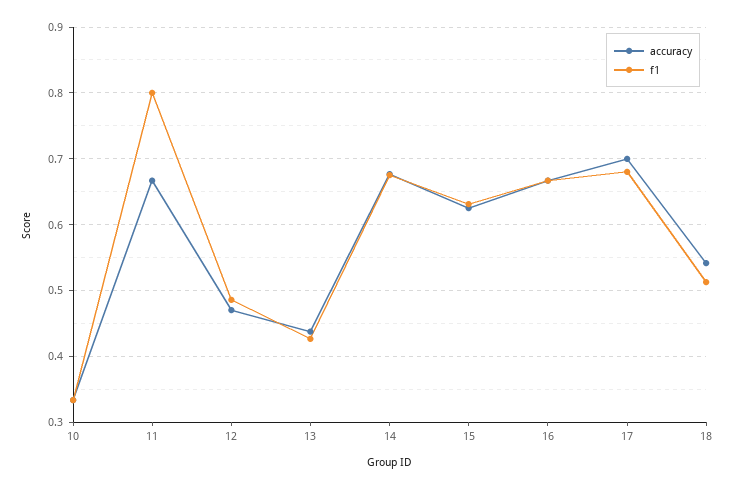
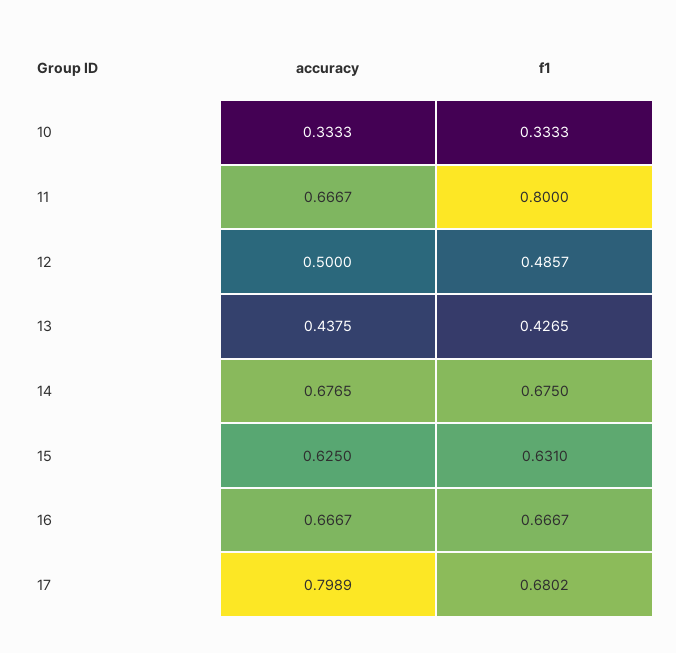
accuracy, 12: 0.47 -> 0.5
accuracy, 17: 0.7 -> 0.7989
accuracy, 18: 0.54 -> none
f1, 18: 0.51 -> none

